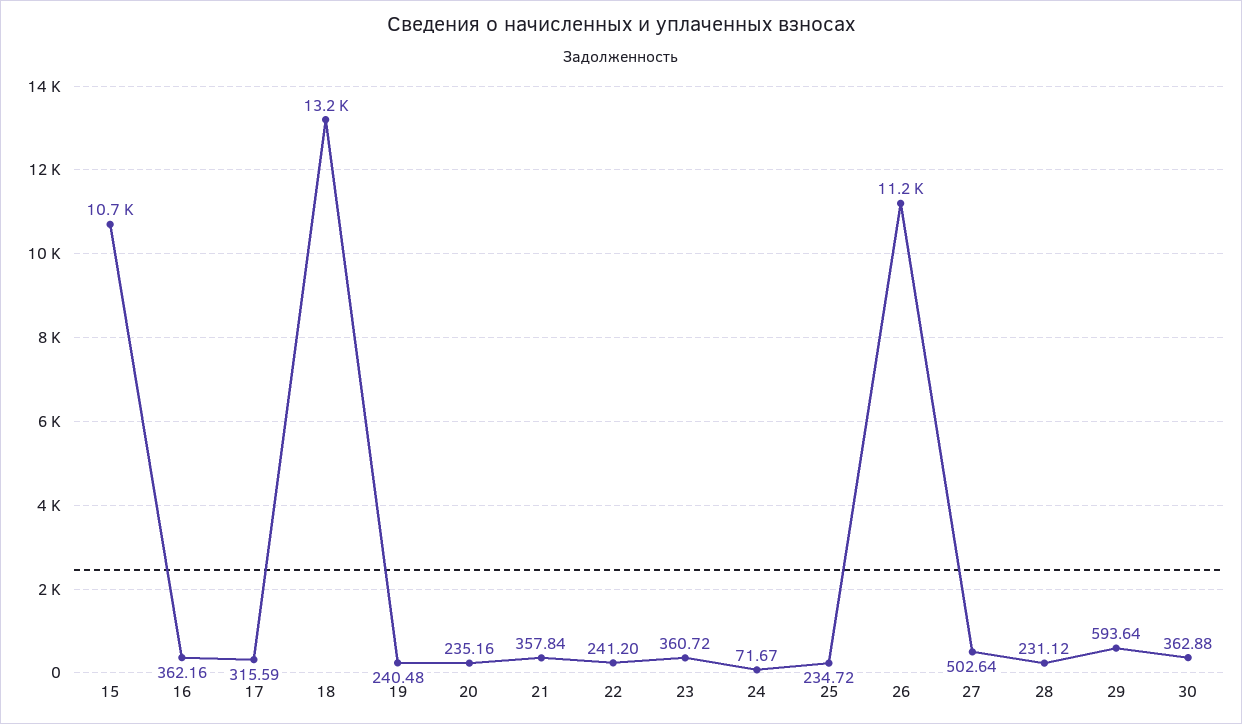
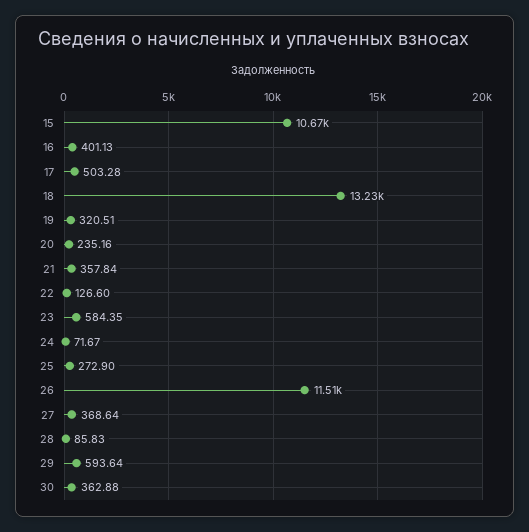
16: 362.16 -> 401.13
17: 315.59 -> 503.28
19: 240.48 -> 320.51
22: 241.2 -> 126.6
23: 360.72 -> 584.35
25: 234.72 -> 272.9
26: 11200 -> 11510
27: 502.64 -> 368.64
28: 231.12 -> 85.83

